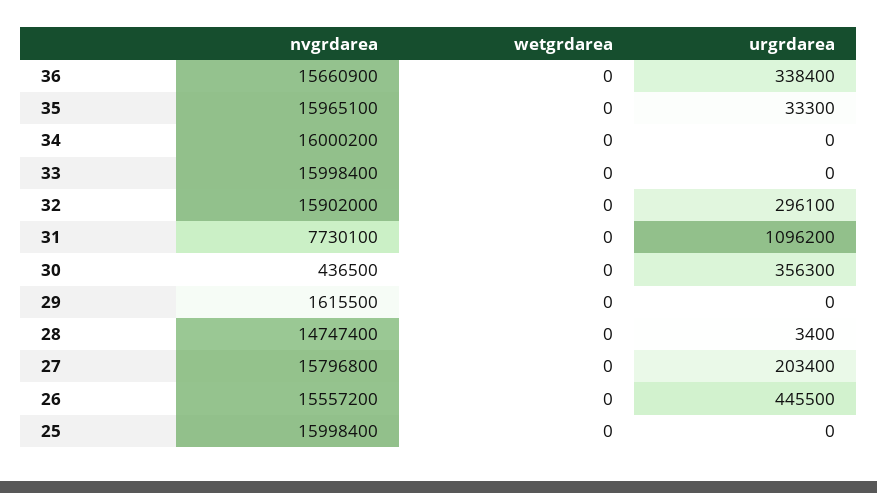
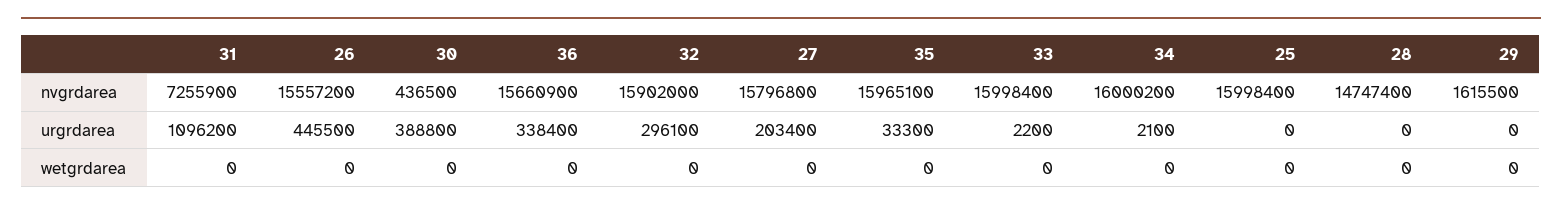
urgrdarea, 34: 0 -> 2100
urgrdarea, 33: 0 -> 2200
nvgrdarea, 31: 7730100 -> 7255900
urgrdarea, 30: 356300 -> 388800
urgrdarea, 28: 3400 -> 0

